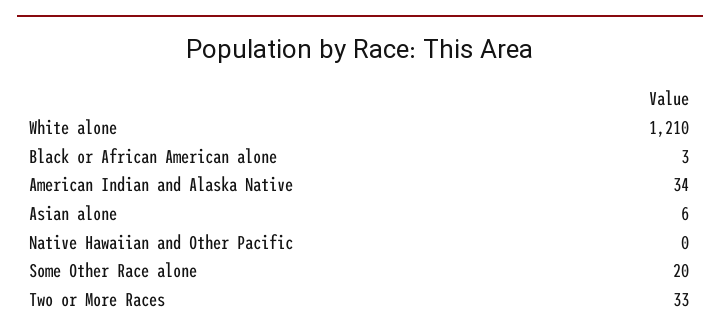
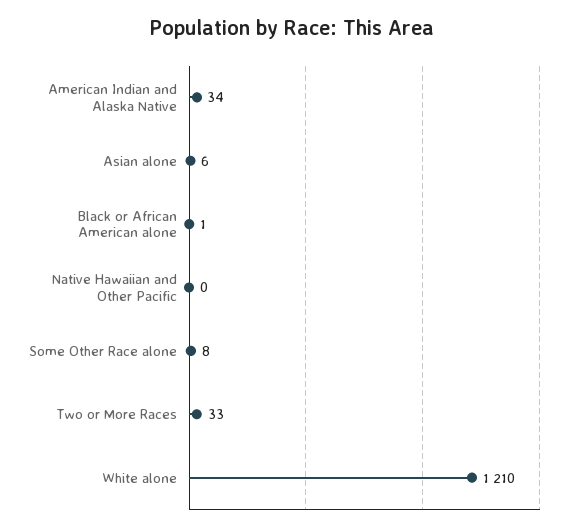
Black or African American alone: 3 -> 1
Some Other Race alone: 20 -> 8

